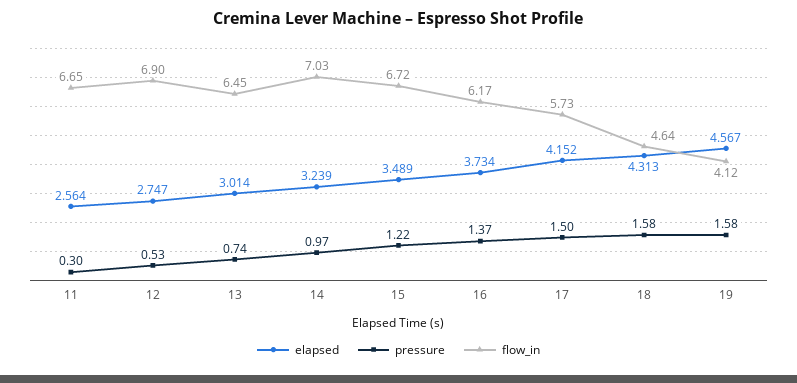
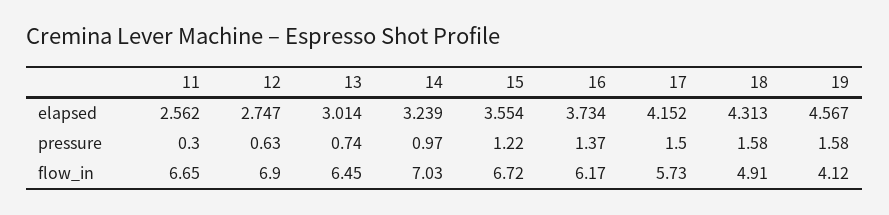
elapsed, 11: 2.564 -> 2.562
pressure, 12: 0.53 -> 0.63
elapsed, 15: 3.489 -> 3.554
flow_in, 18: 4.64 -> 4.91

